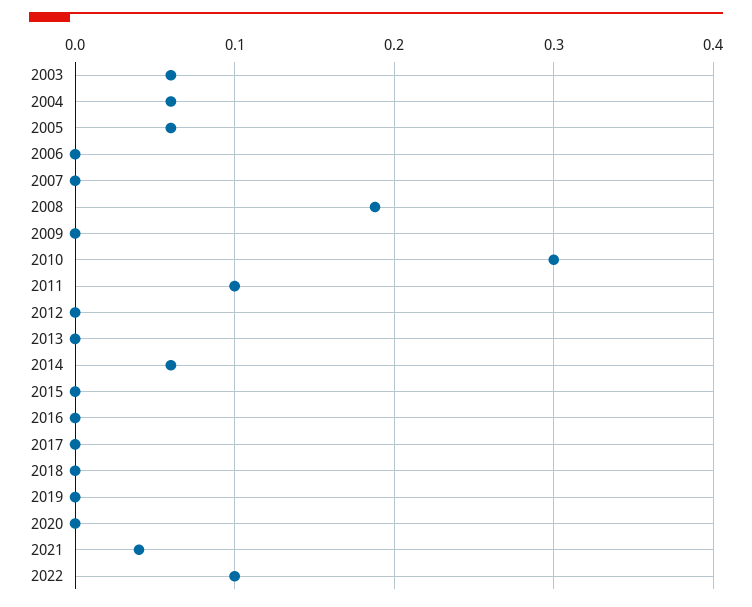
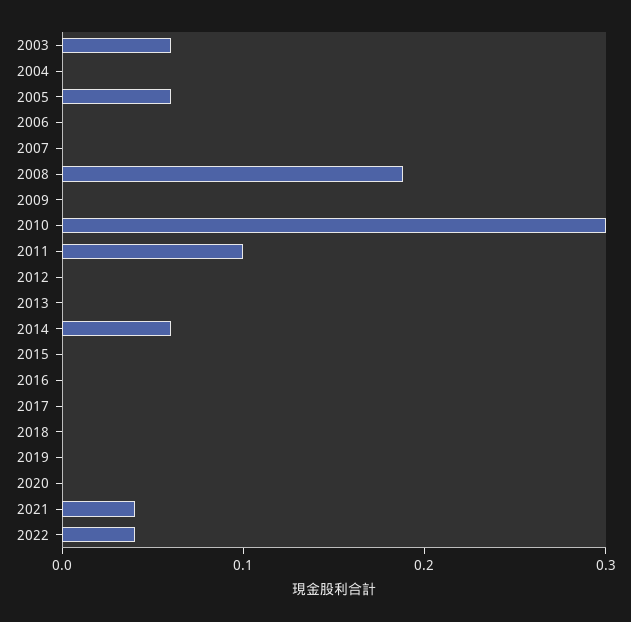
2004: 0.06 -> 0
2022: 0.1 -> 0.04

